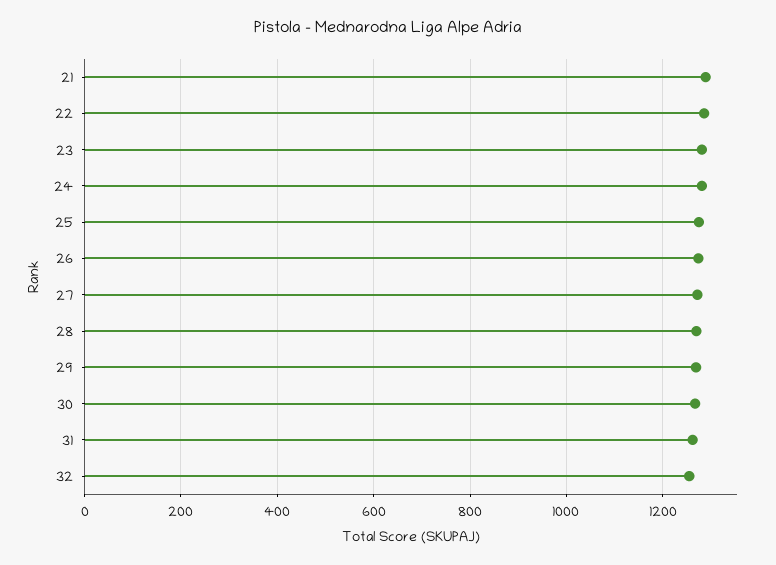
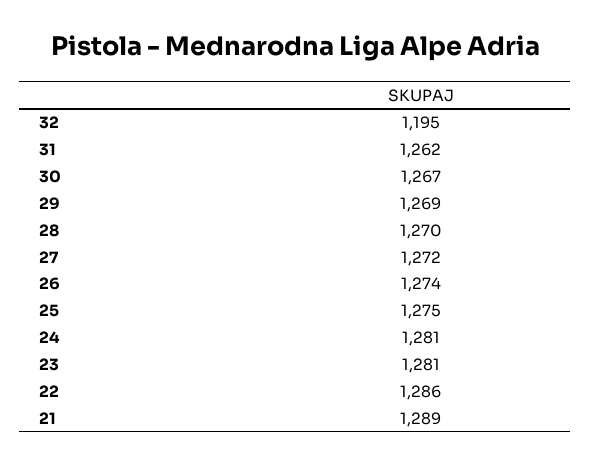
32: 1260 -> 1195

